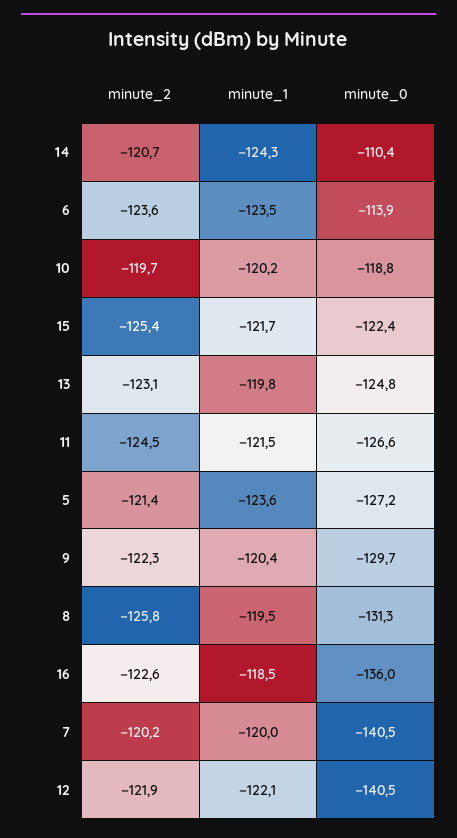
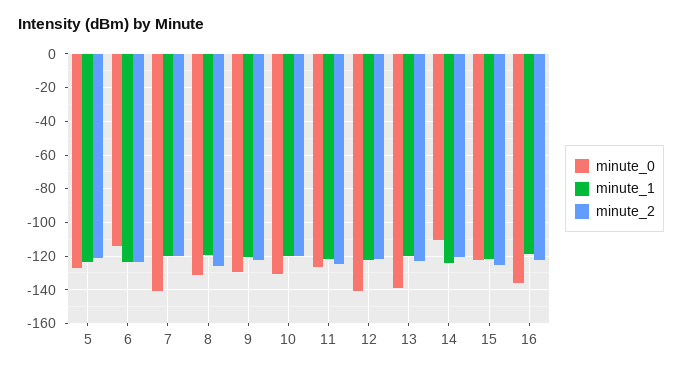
minute_0, 10: -118.8 -> -130
minute_0, 13: -124.8 -> -140

